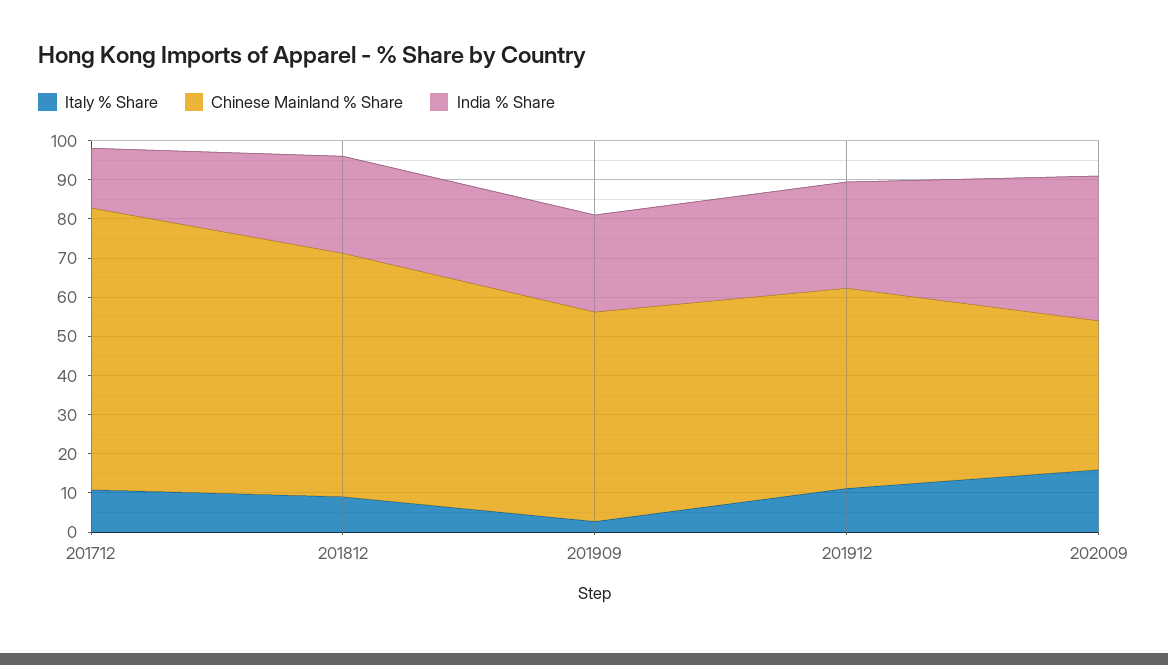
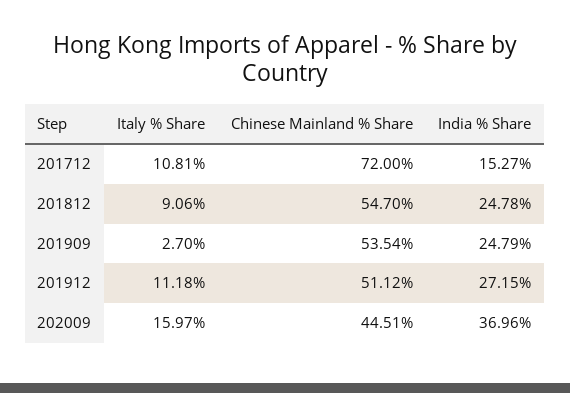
Chinese Mainland % Share, 201812: 62.5 -> 54.7
Chinese Mainland % Share, 202009: 37.5 -> 44.51

